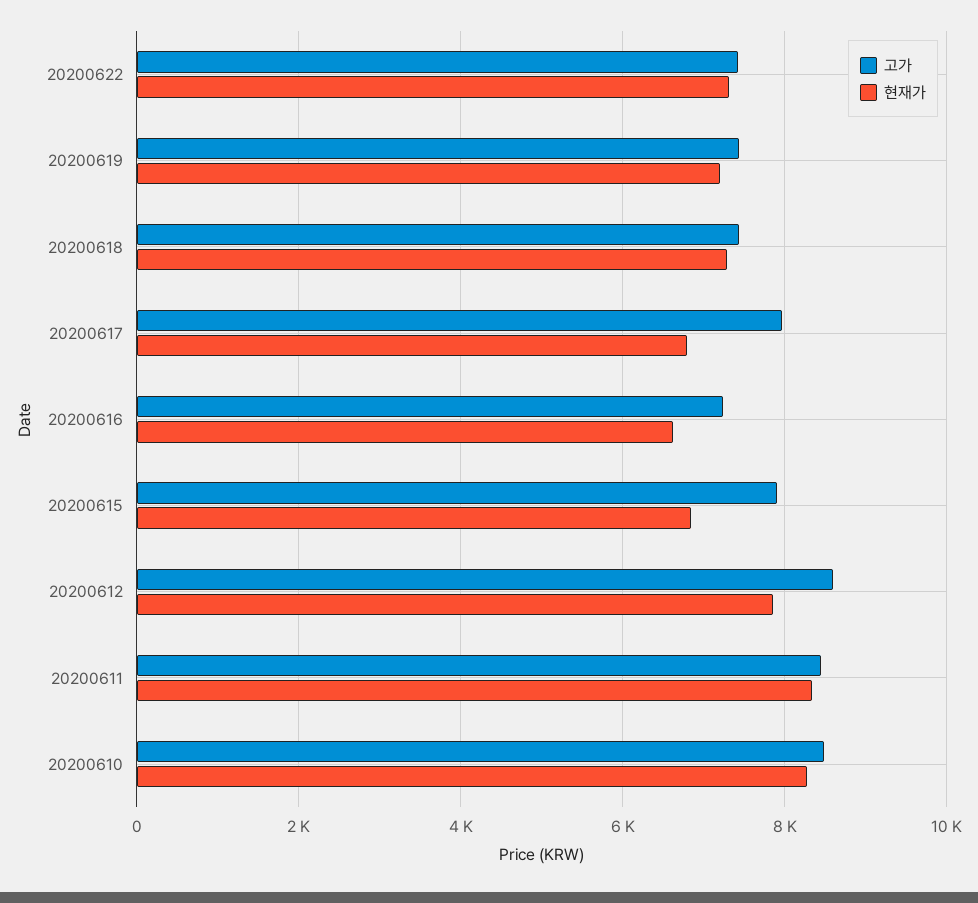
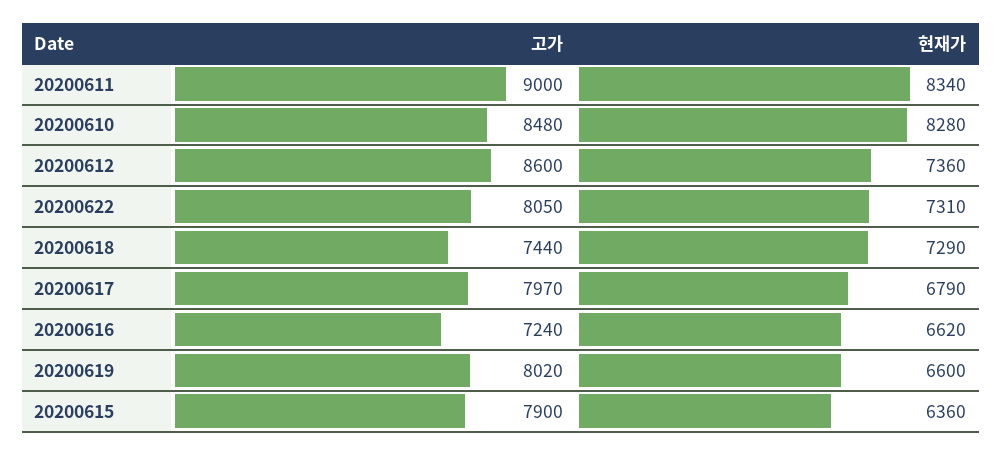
고가, 20200622: 7400 -> 8050
고가, 20200619: 7400 -> 8020
현재가, 20200619: 7200 -> 6600
현재가, 20200615: 6800 -> 6360
현재가, 20200612: 7800 -> 7360
고가, 20200611: 8400 -> 9000

